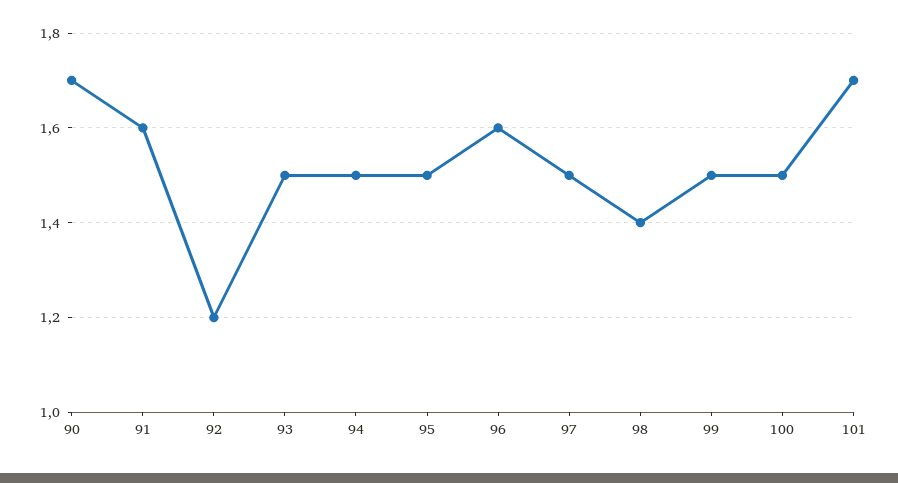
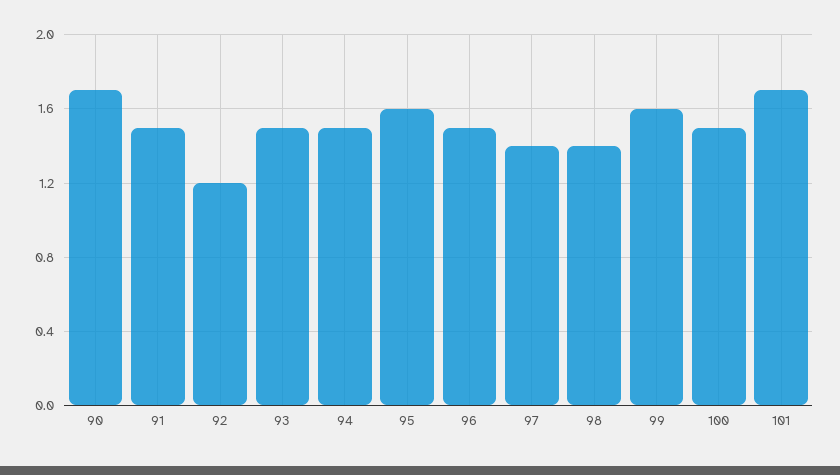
91: 1.6 -> 1.5
95: 1.5 -> 1.6
96: 1.6 -> 1.5
97: 1.5 -> 1.4
99: 1.5 -> 1.6

